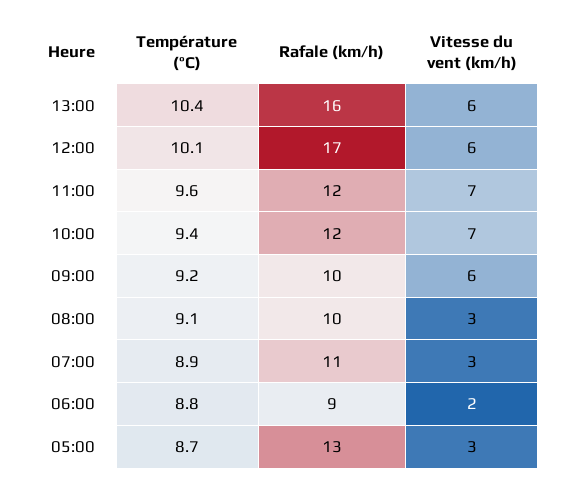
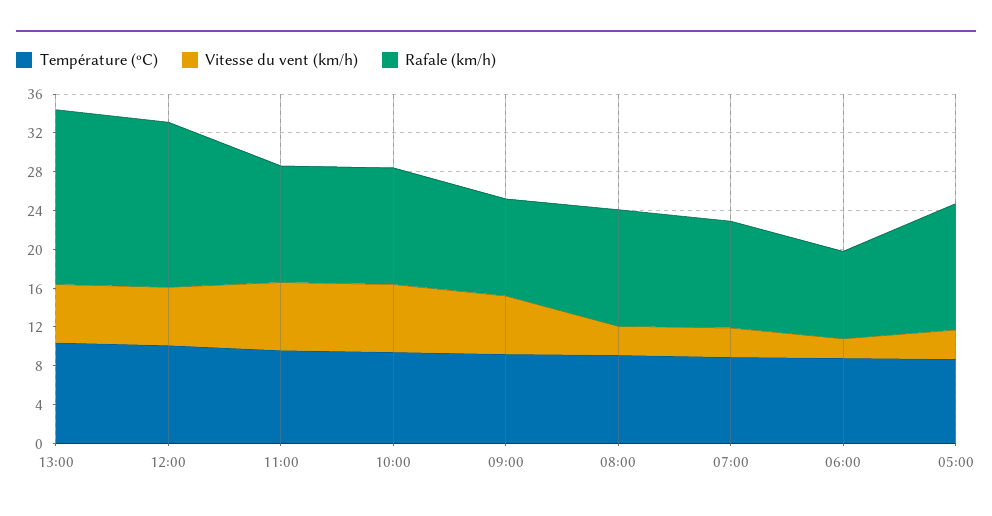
Rafale (km/h), 13:00: 16 -> 18
Rafale (km/h), 08:00: 10 -> 12

